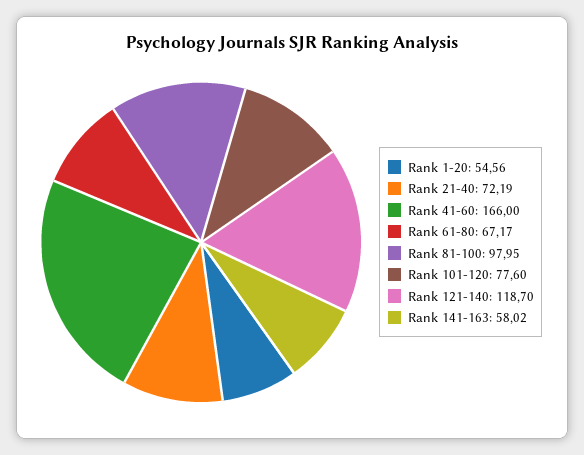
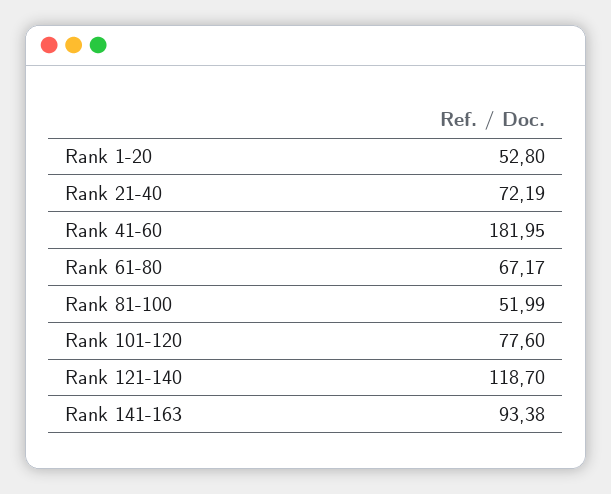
Rank 1-20: 54.56 -> 52.8
Rank 41-60: 166 -> 181.95
Rank 81-100: 97.95 -> 51.99
Rank 141-163: 58.02 -> 93.38

